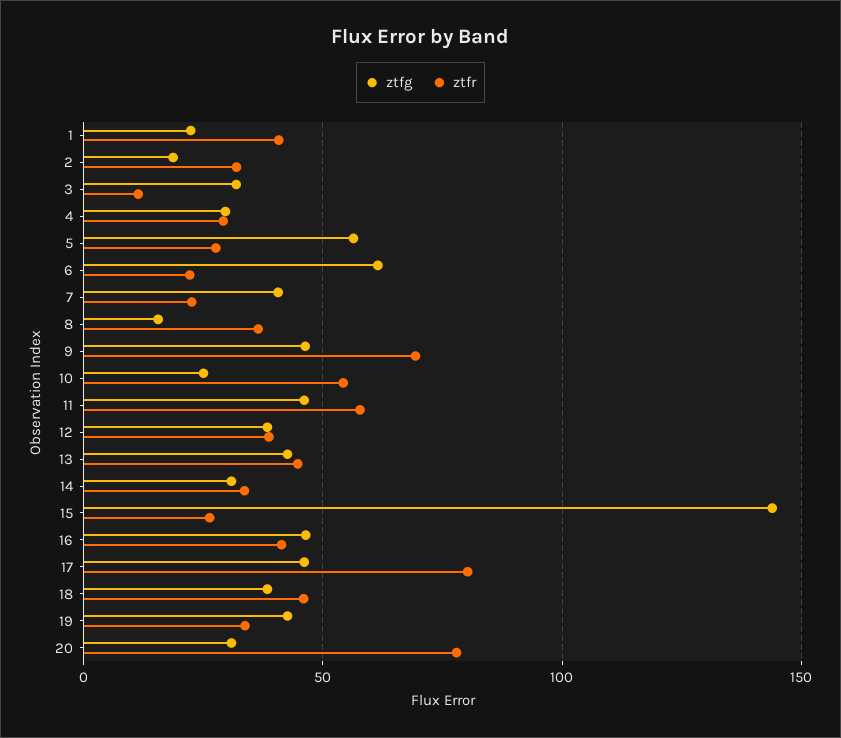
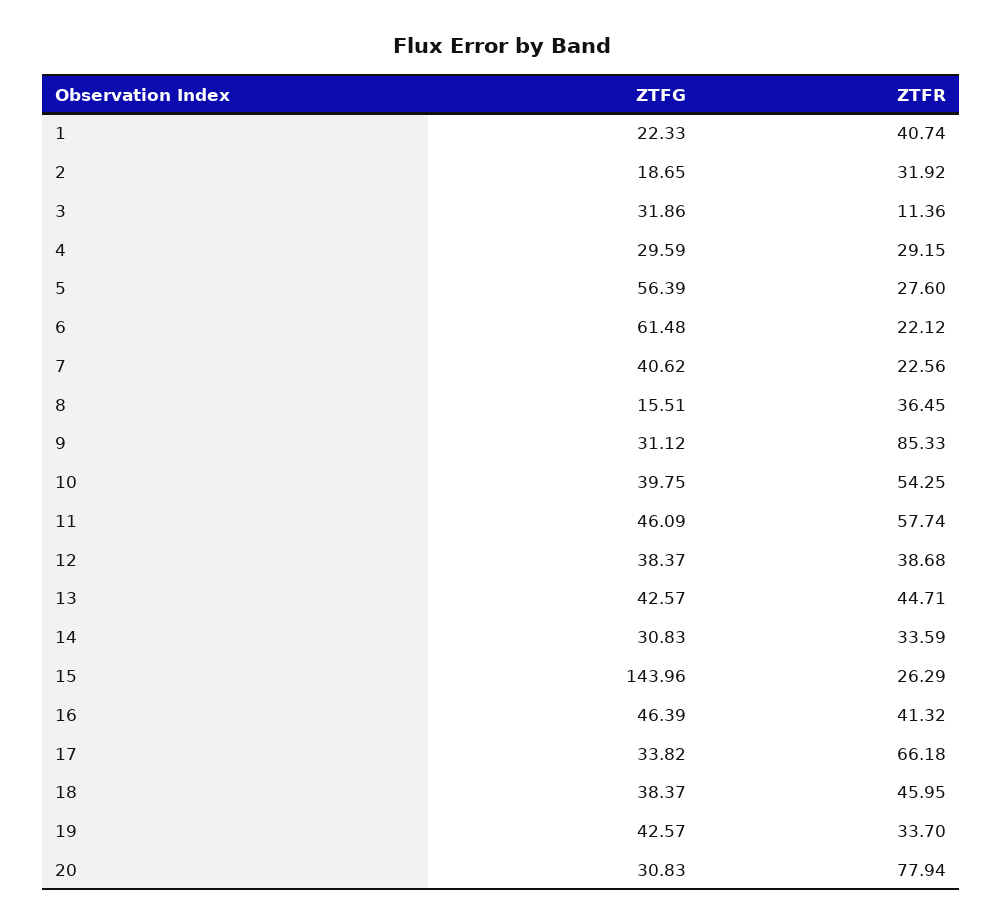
ztfg, 9: 45 -> 31.12
ztfr, 9: 70 -> 85.33
ztfg, 10: 25 -> 39.75
ztfg, 17: 45 -> 33.82
ztfr, 17: 80 -> 66.18

